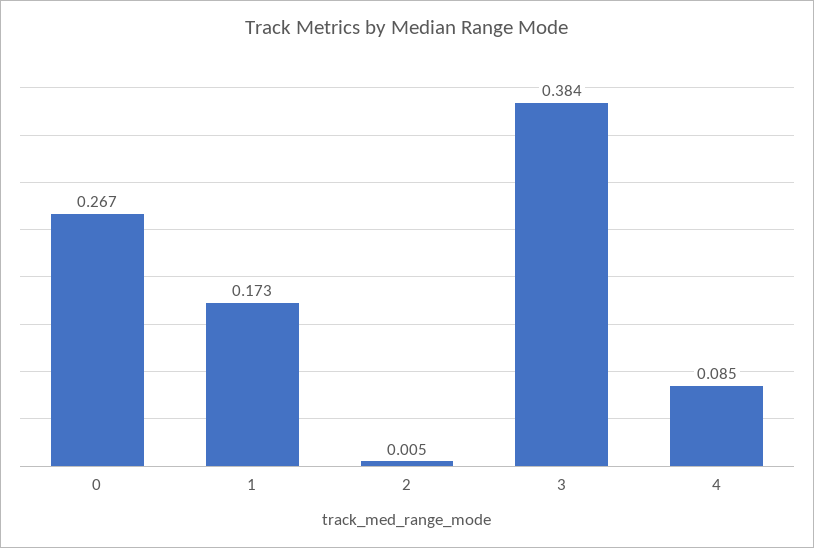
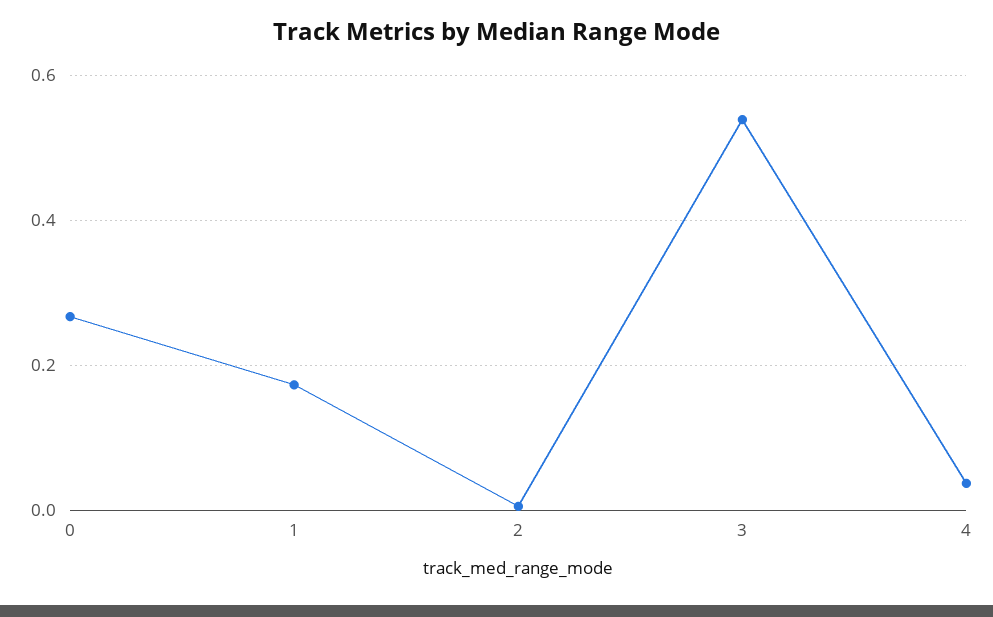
3: 0.384 -> 0.54
4: 0.085 -> 0.04

